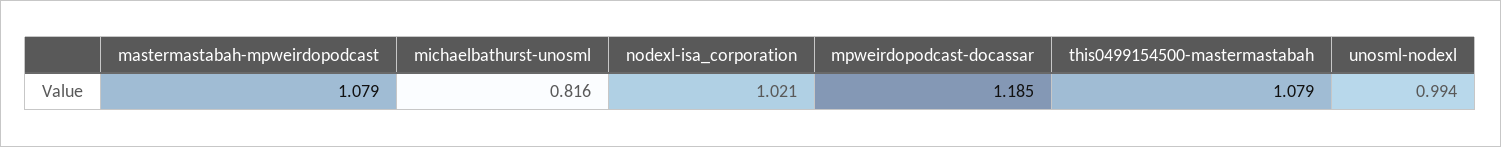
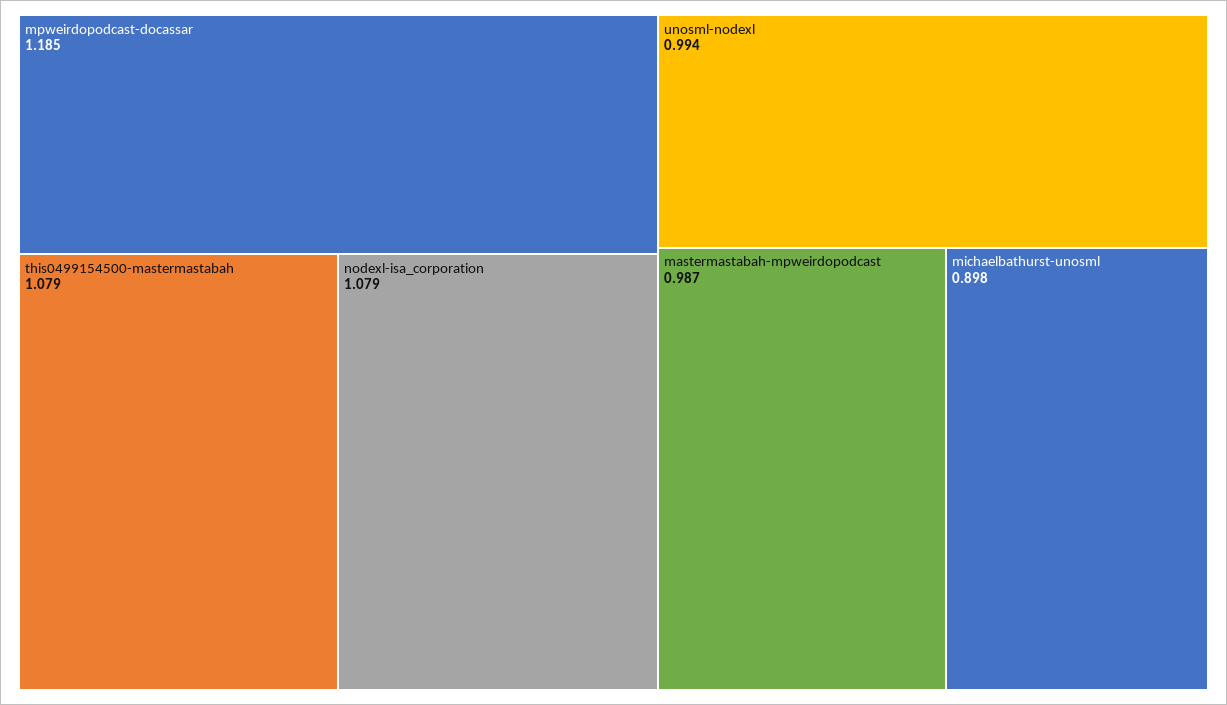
mastermastabah-mpweirdopodcast: 1.079 -> 0.987
michaelbathurst-unosml: 0.816 -> 0.898
nodexl-isa_corporation: 1.021 -> 1.079

